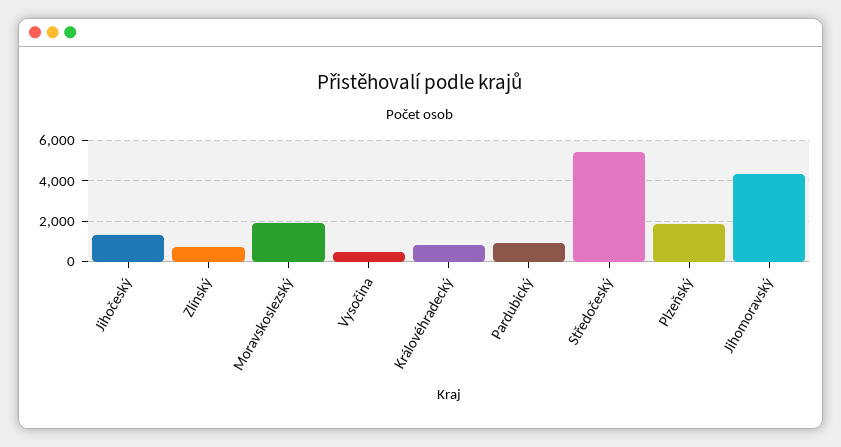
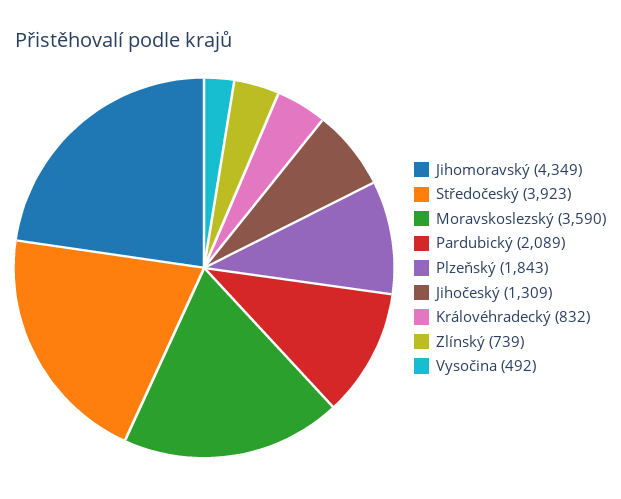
Moravskoslezský: 2000 -> 3590
Pardubický: 1000 -> 2089
Středočeský: 5500 -> 3923

